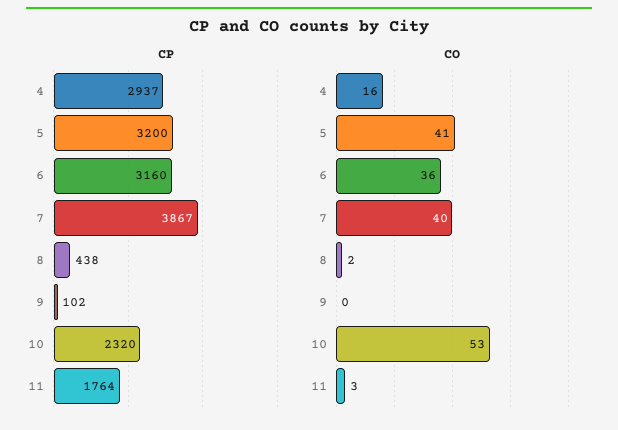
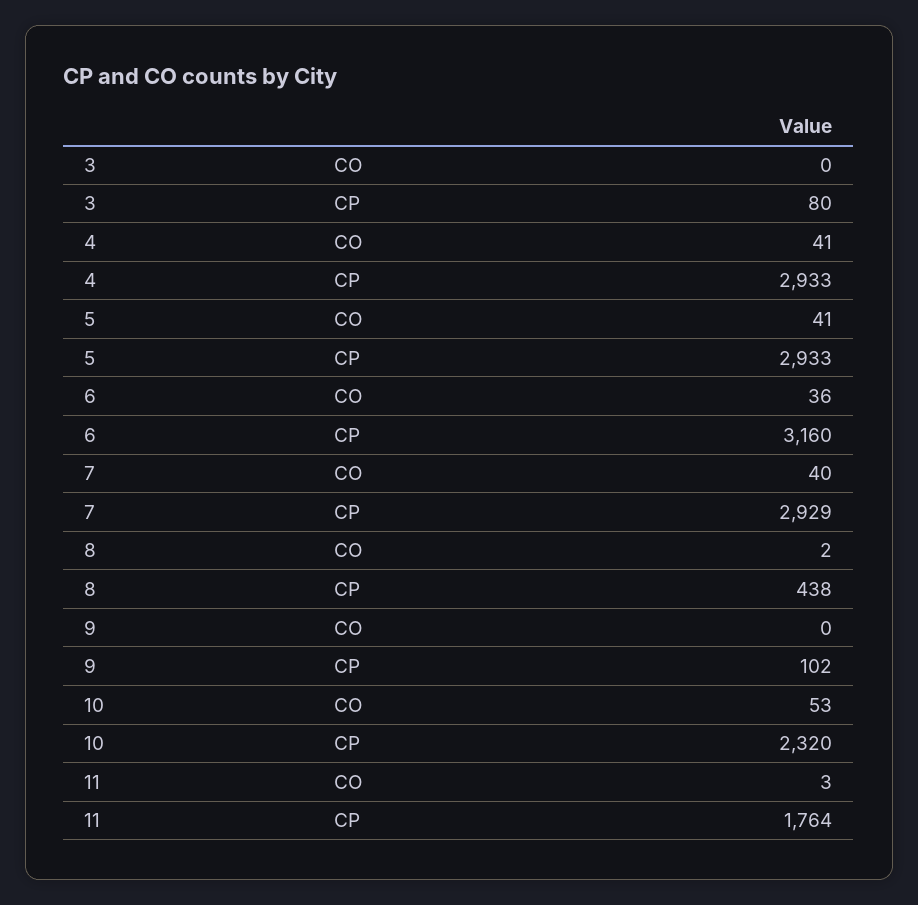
CP, 4: 2937 -> 2933
CP, 5: 3200 -> 2933
CP, 7: 3867 -> 2929
CO, 4: 16 -> 41
CO, 3: none -> 0
CP, 3: none -> 80

